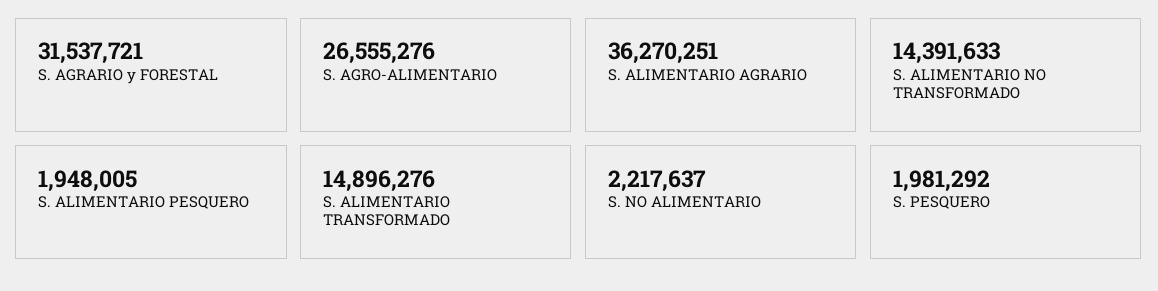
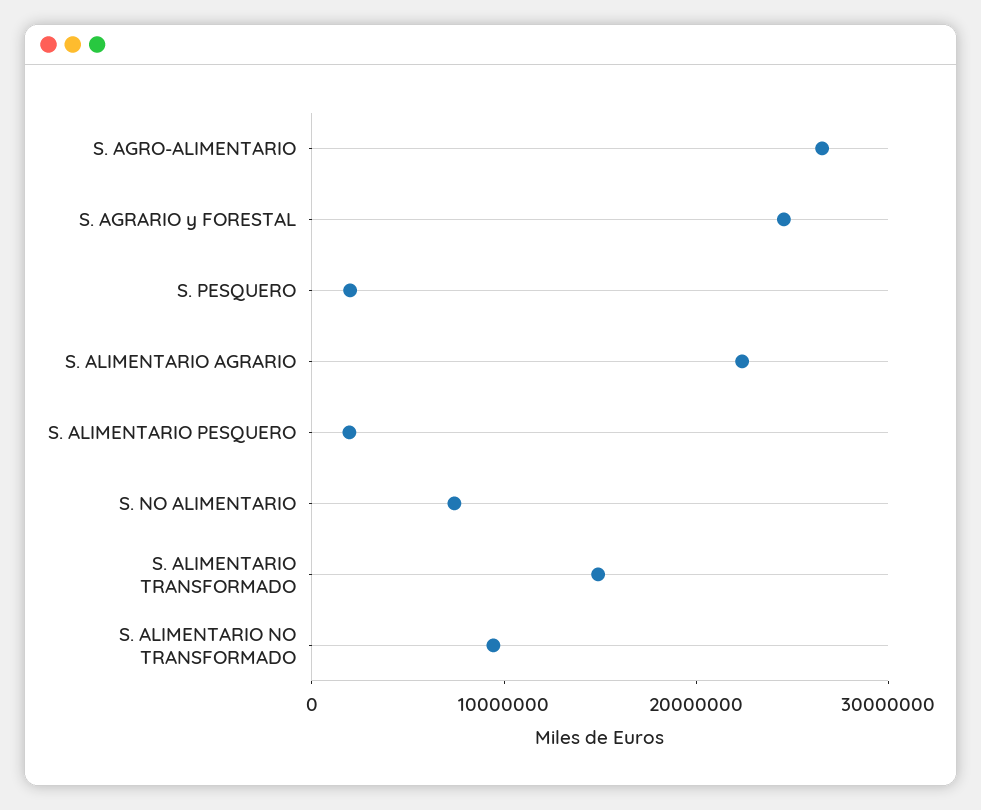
S. AGRARIO y FORESTAL: 31537721 -> 24000000
S. ALIMENTARIO AGRARIO: 36270251 -> 22000000
S. ALIMENTARIO NO TRANSFORMADO: 14391633 -> 10000000
S. NO ALIMENTARIO: 2217637 -> 8000000

